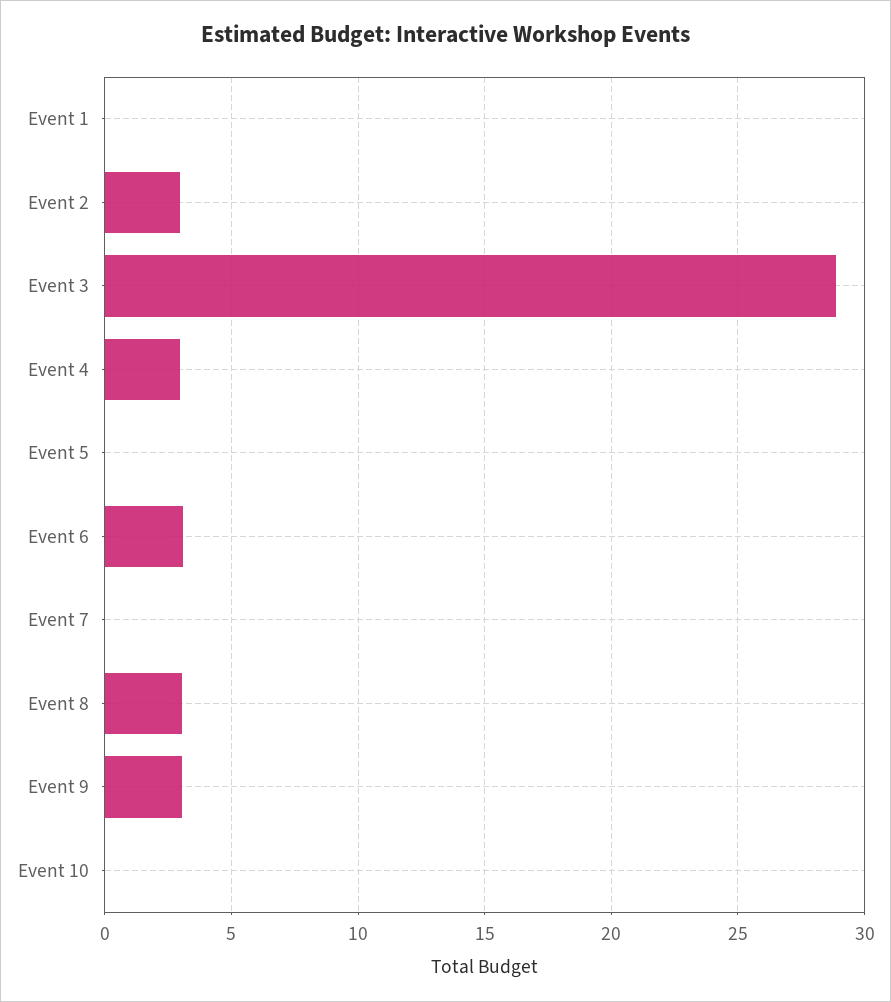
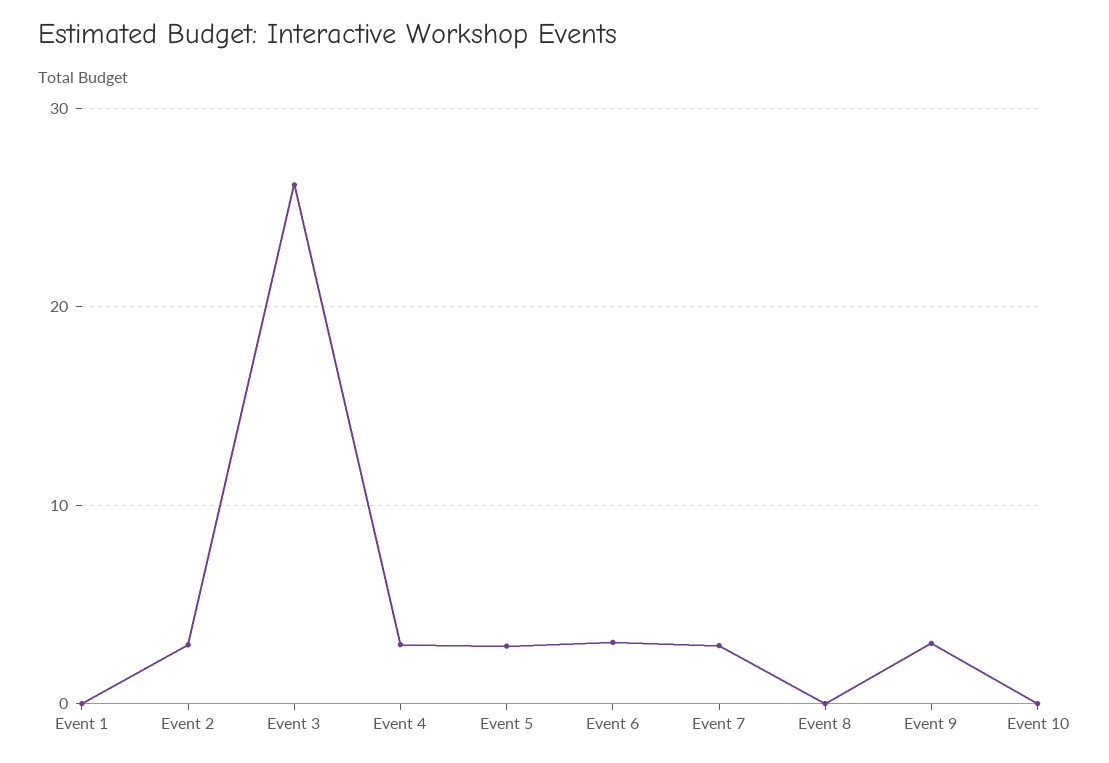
Event 3: 29 -> 26
Event 5: 0 -> 3
Event 7: 0 -> 3
Event 8: 3 -> 0

